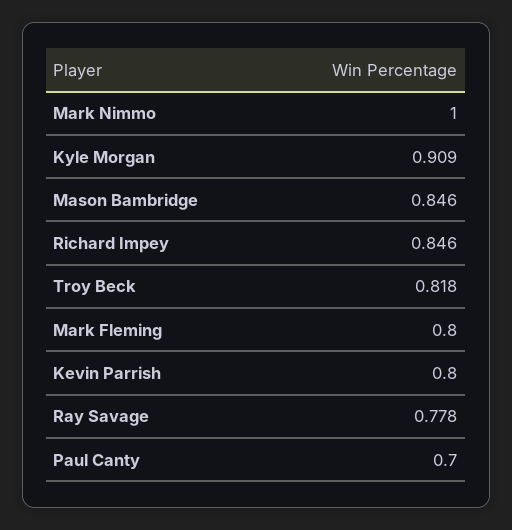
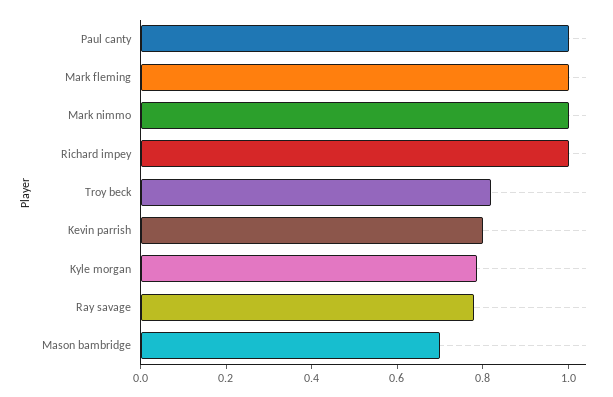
Kyle Morgan: 0.909 -> 0.8
Mason Bambridge: 0.846 -> 0.7
Richard Impey: 0.846 -> 1
Mark Fleming: 0.8 -> 1
Paul Canty: 0.7 -> 1

